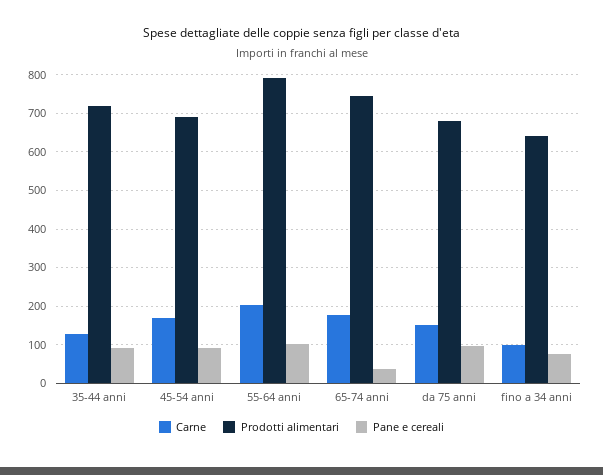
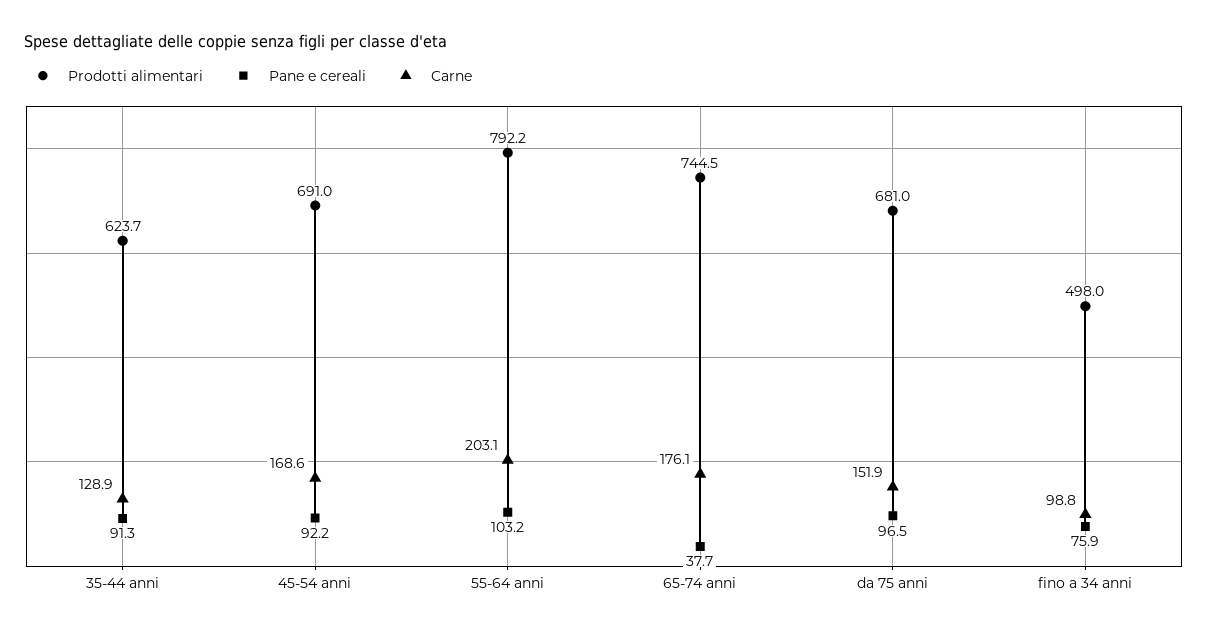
Prodotti alimentari, 35-44 anni: 720 -> 623.7
Prodotti alimentari, fino a 34 anni: 640 -> 498

